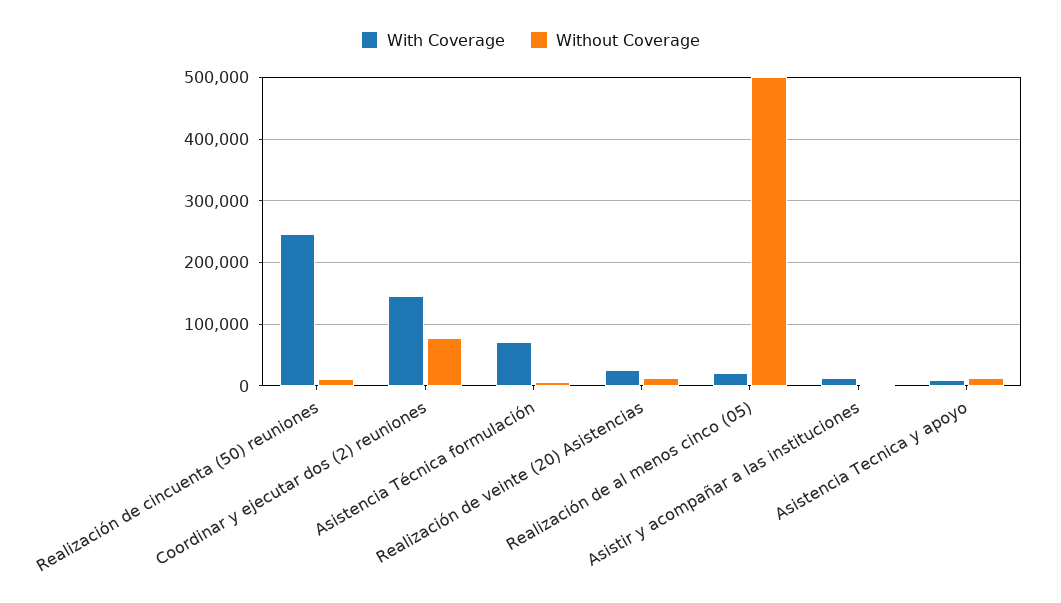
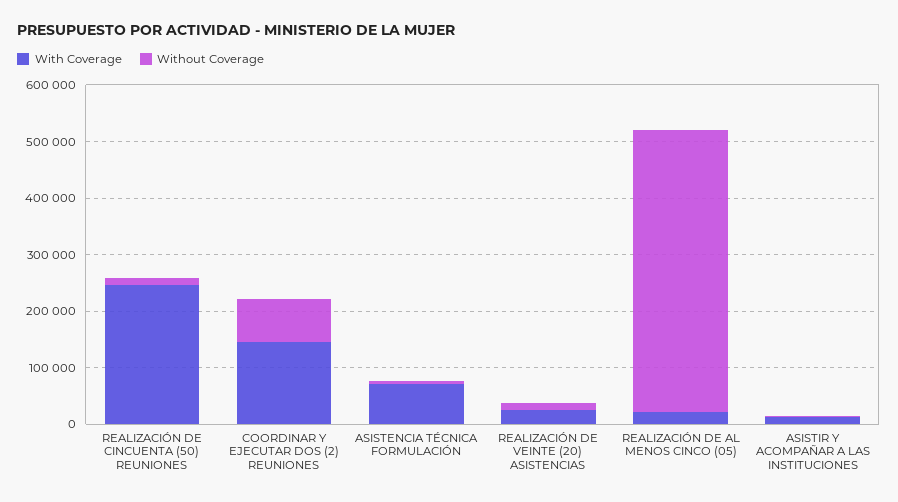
With Coverage, Asistencia Tecnica y apoyo: 10000 -> none
Without Coverage, Asistencia Tecnica y apoyo: 10000 -> none

